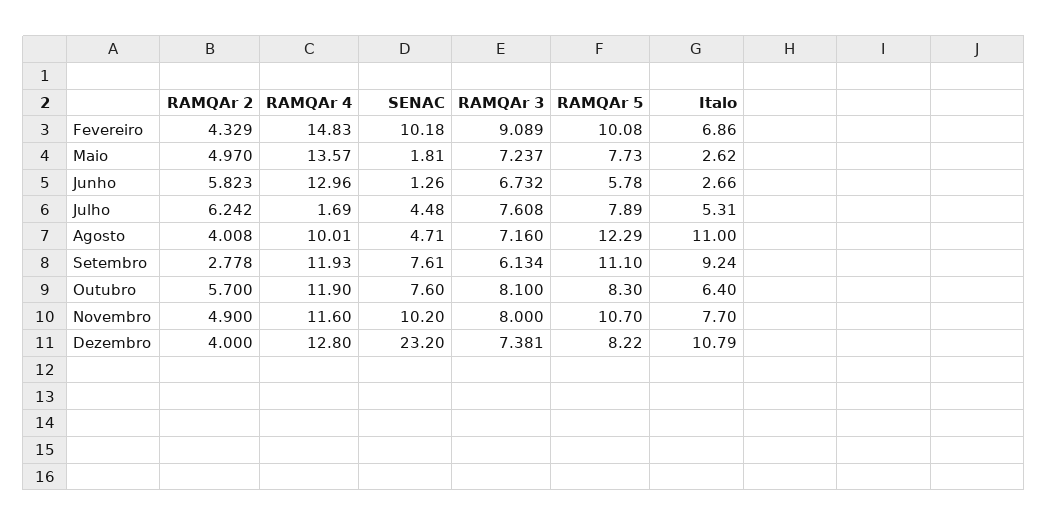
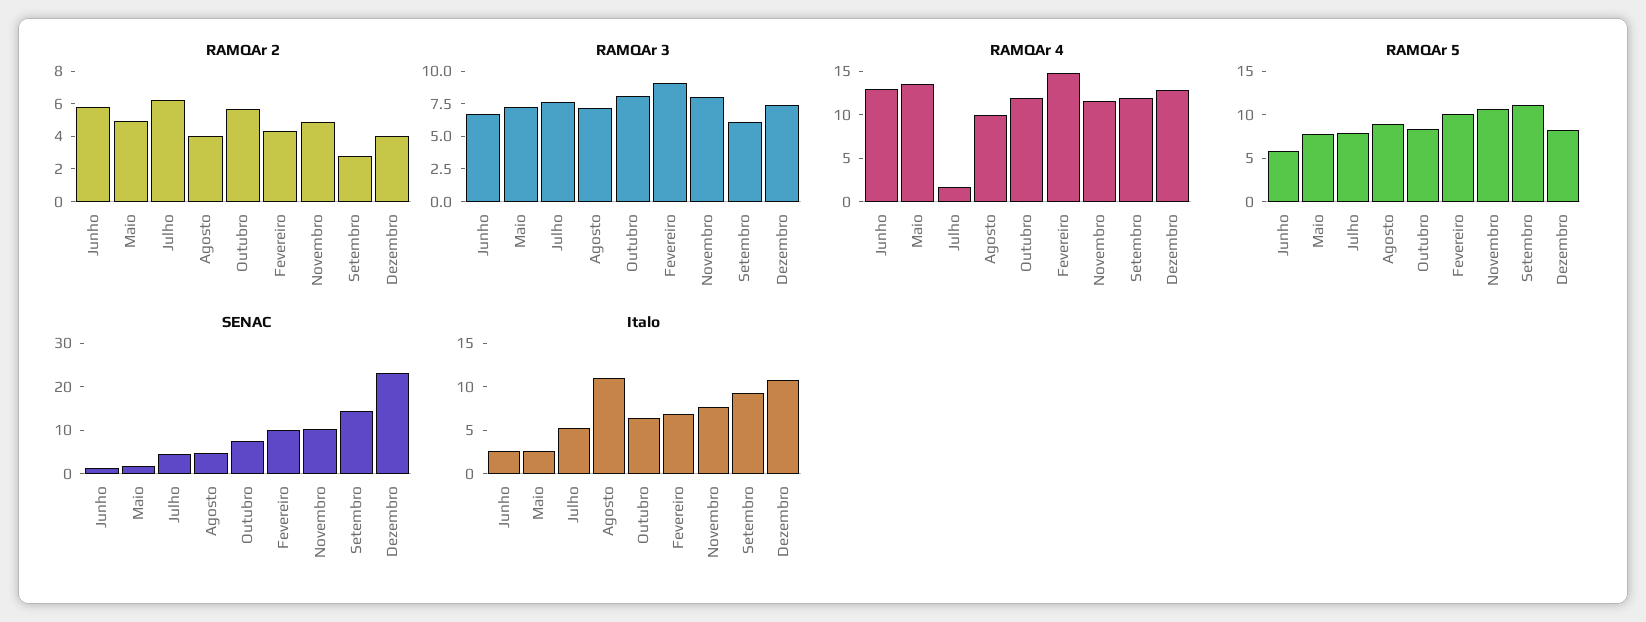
RAMQAr 5, Agosto: 12.29 -> 9
SENAC, Setembro: 7.61 -> 14

